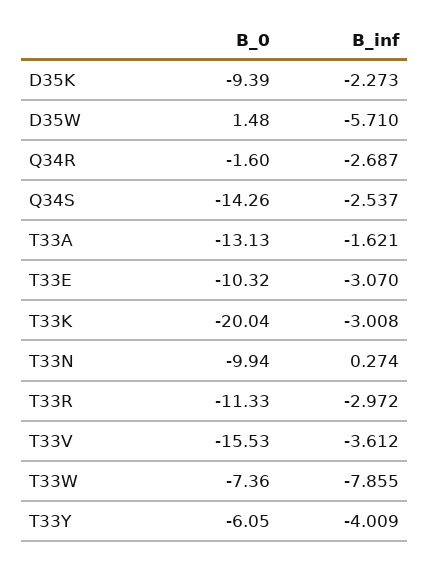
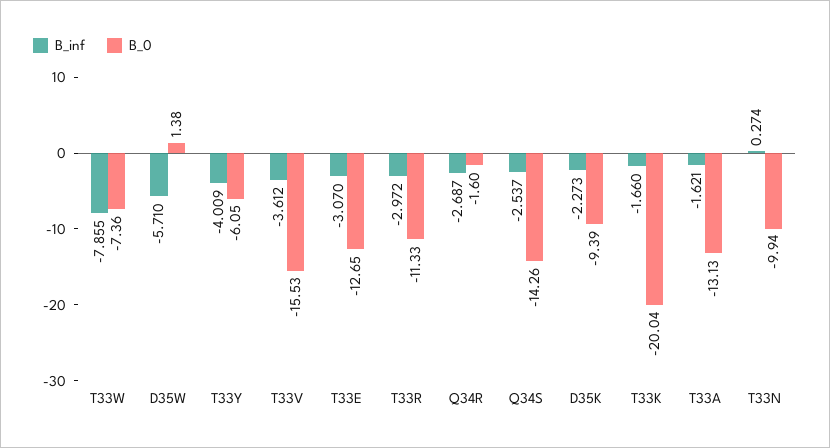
B_0, D35W: 1.48 -> 1.38
B_0, T33E: -10.32 -> -12.65
B_inf, T33K: -3.008 -> -1.66

